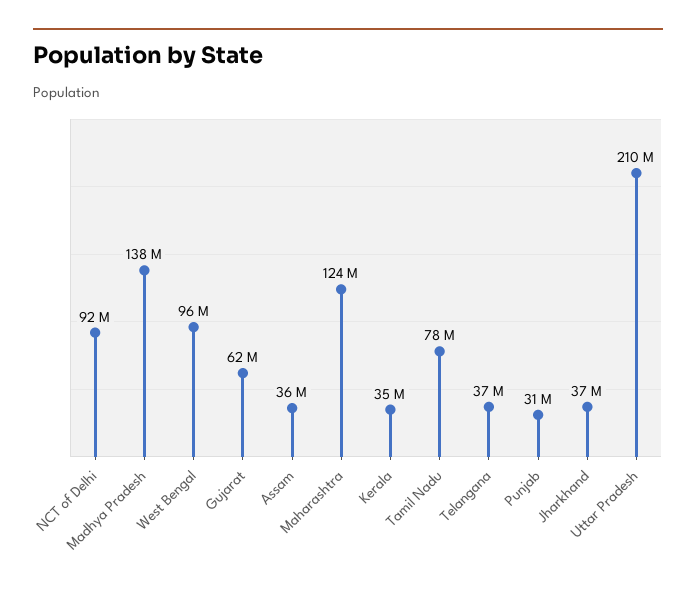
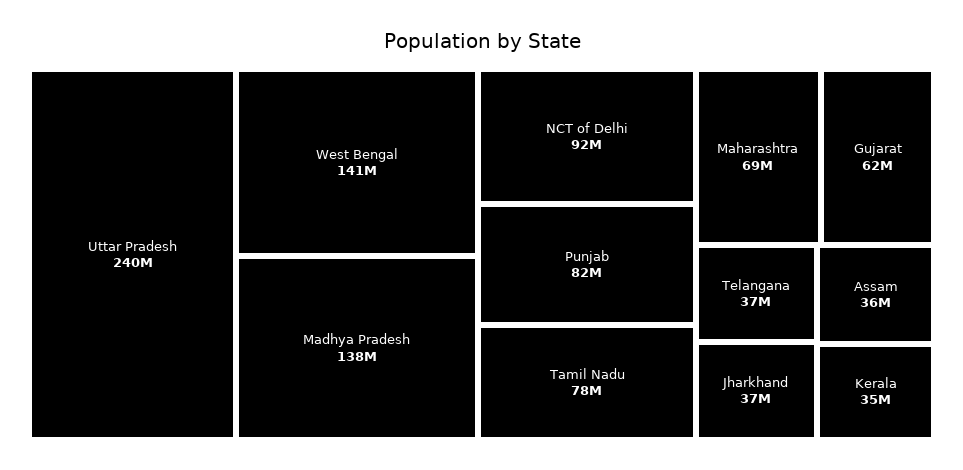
West Bengal: 96000000 -> 141000000
Maharashtra: 124000000 -> 69000000
Punjab: 31000000 -> 82000000
Uttar Pradesh: 210000000 -> 240000000

